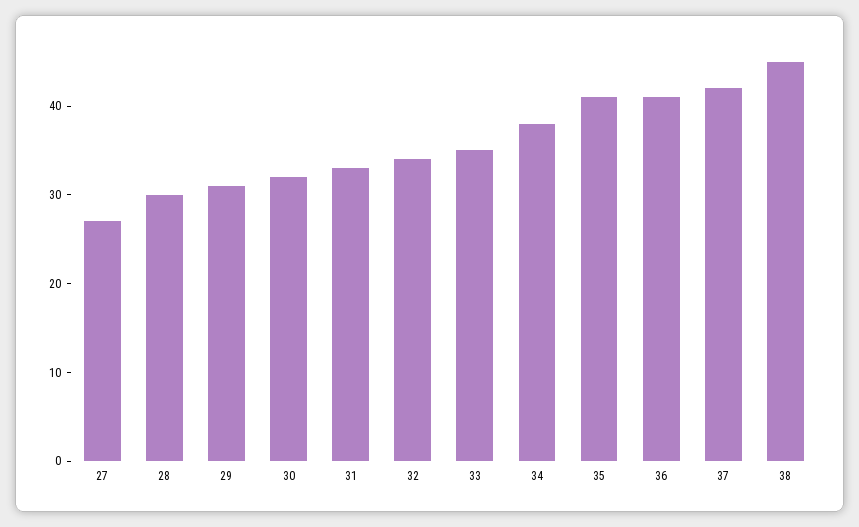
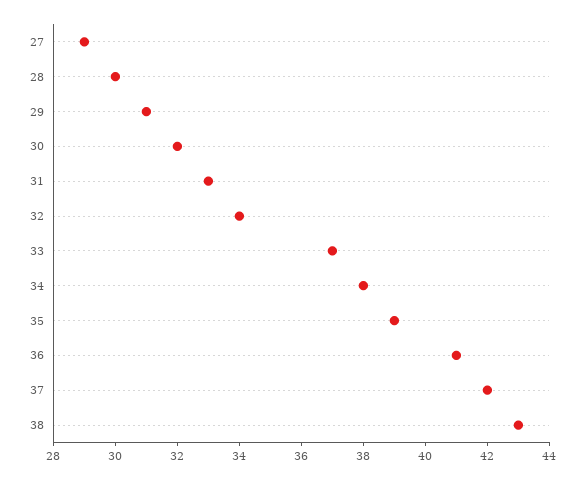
27: 27 -> 29
33: 35 -> 37
35: 41 -> 39
38: 45 -> 43

